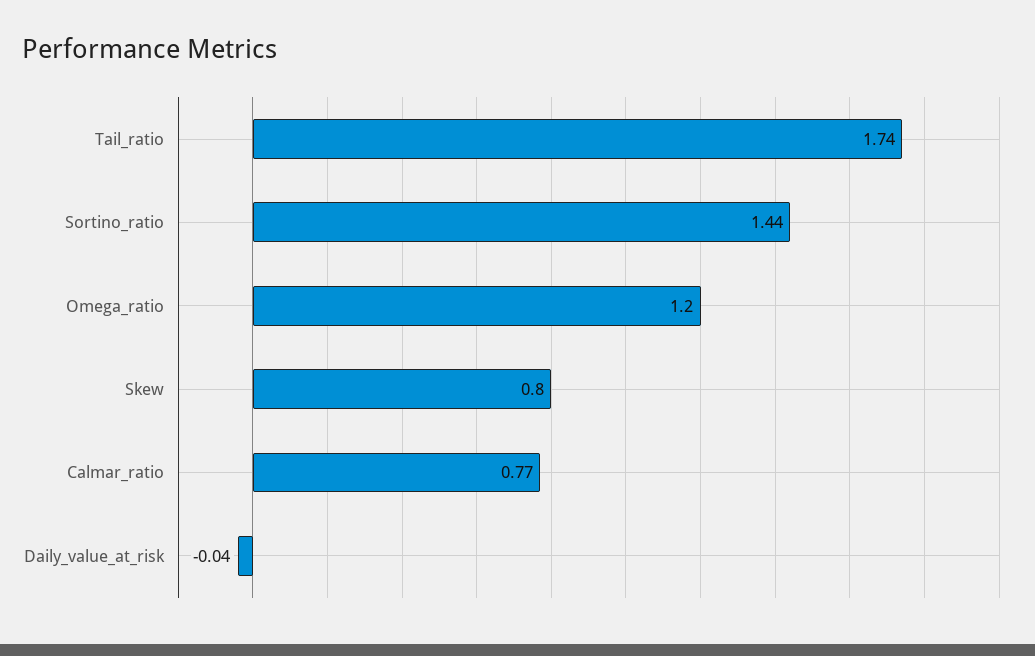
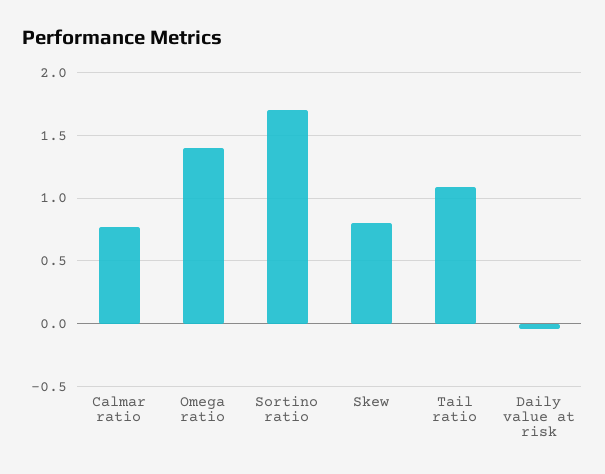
Tail_ratio: 1.74 -> 1.1
Sortino_ratio: 1.44 -> 1.7
Omega_ratio: 1.2 -> 1.4

